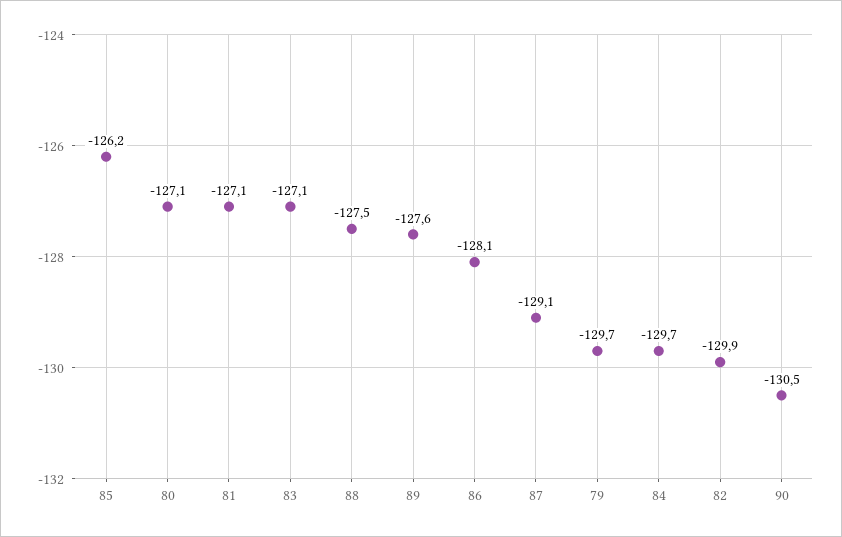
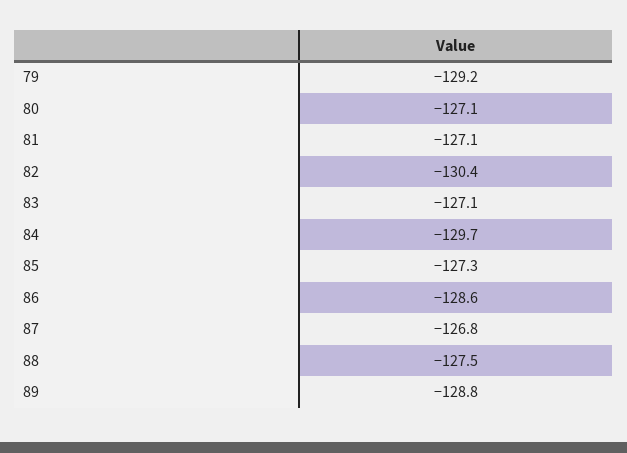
85: -126.2 -> -127.3
89: -127.6 -> -128.8
86: -128.1 -> -128.6
87: -129.1 -> -126.8
79: -129.7 -> -129.2
82: -129.9 -> -130.4
90: -130.5 -> none

